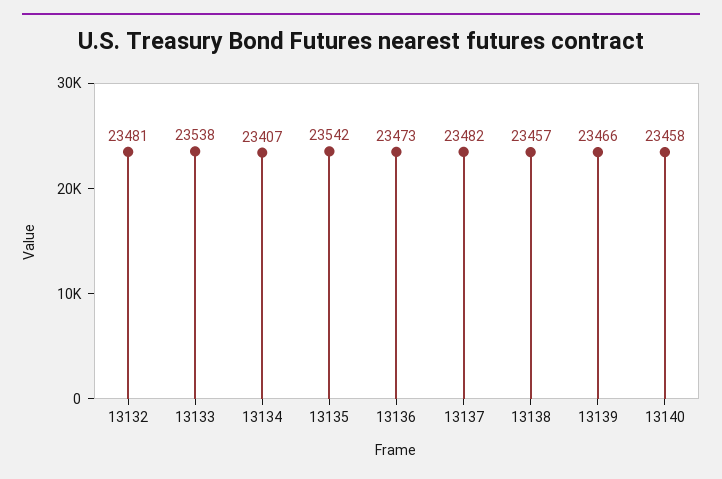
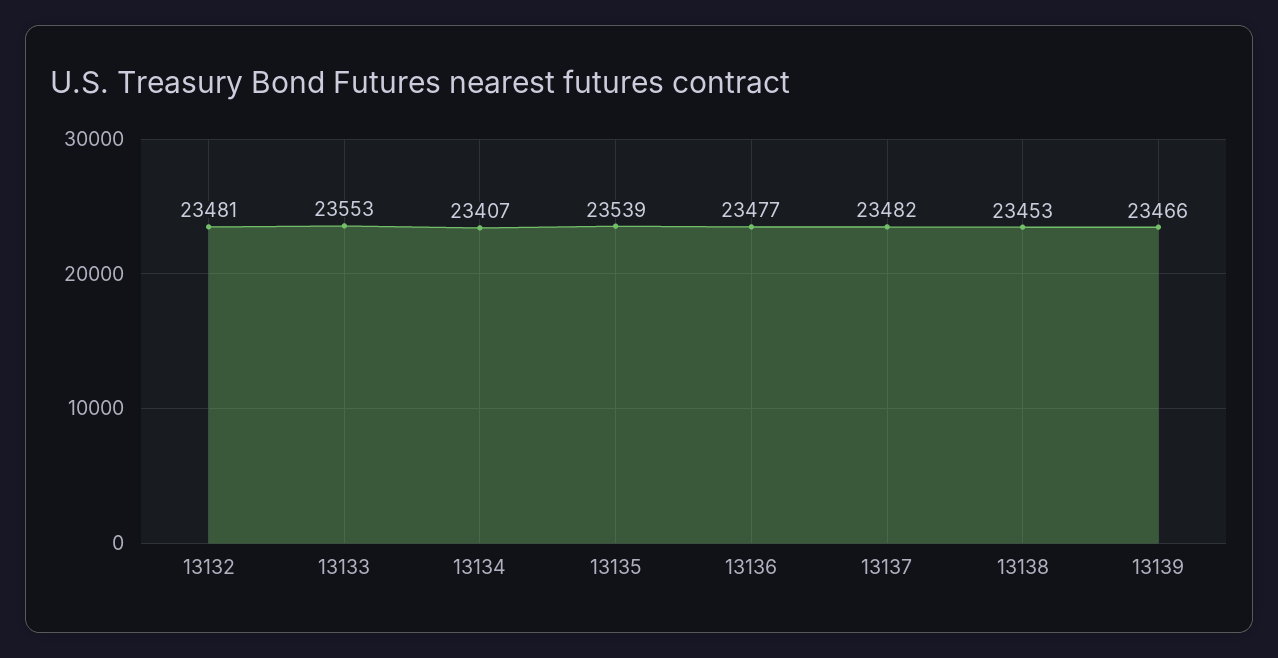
13133: 23538 -> 23553
13135: 23542 -> 23539
13136: 23473 -> 23477
13138: 23457 -> 23453
13140: 23458 -> none

